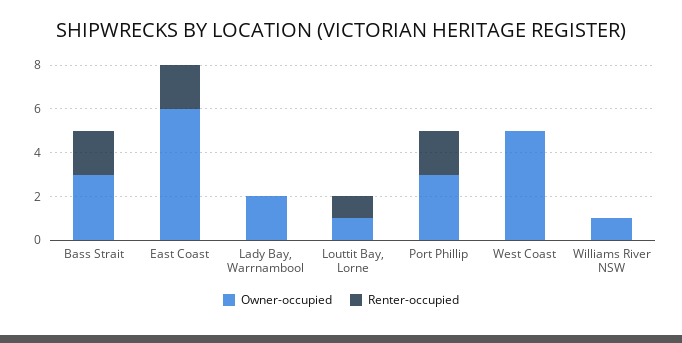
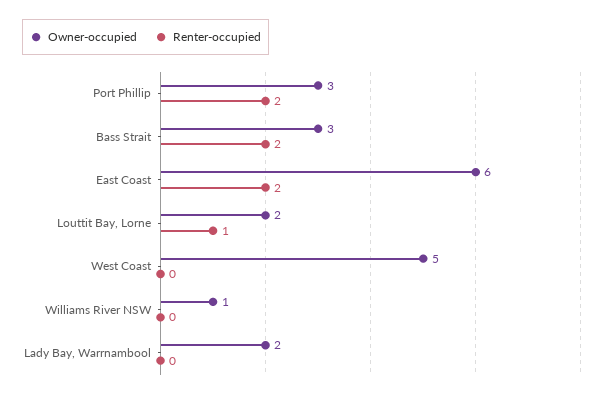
Owner-occupied, Louttit Bay, Lorne: 1 -> 2

